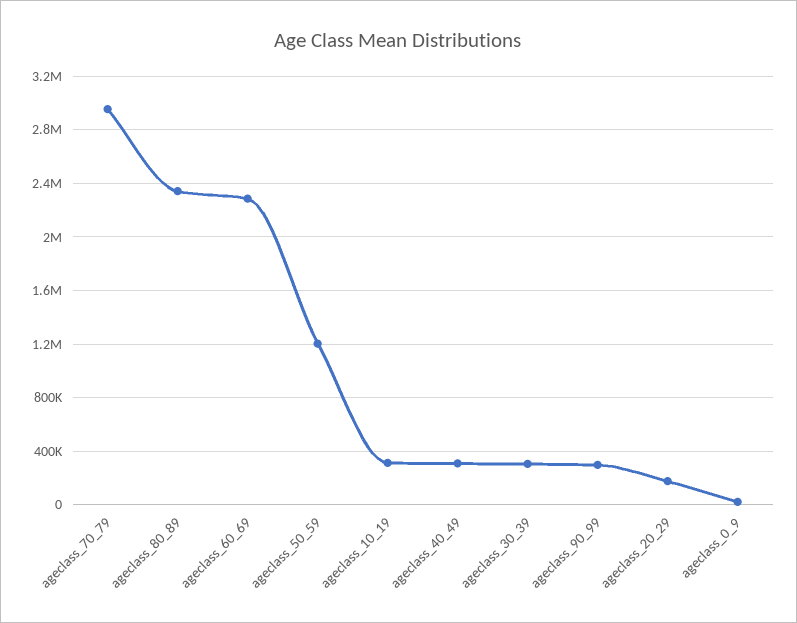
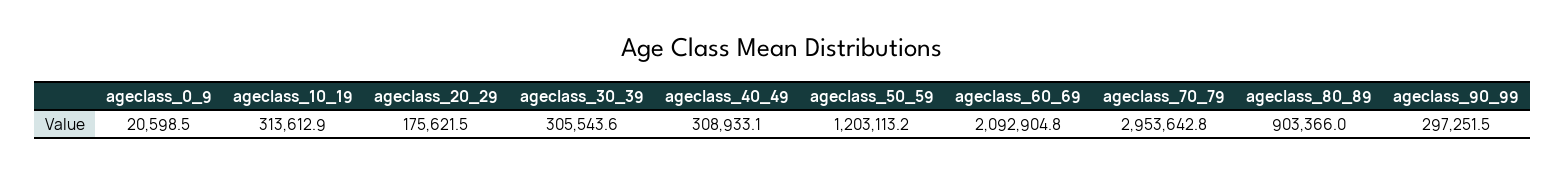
ageclass_80_89: 2350000 -> 903366
ageclass_60_69: 2300000 -> 2092904.8

